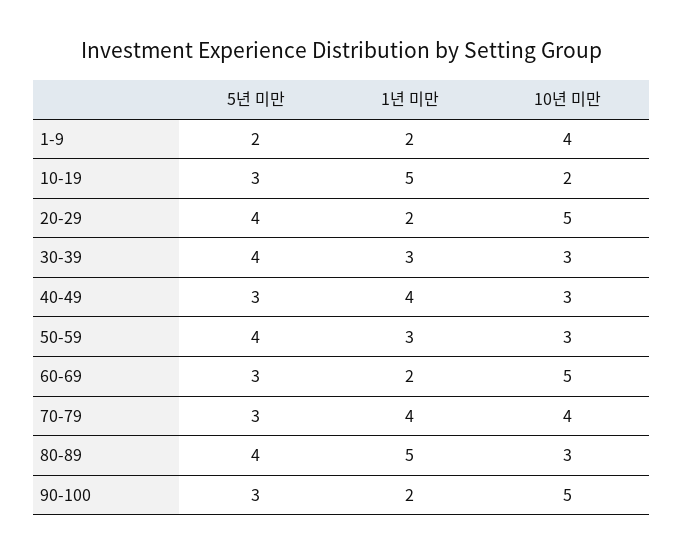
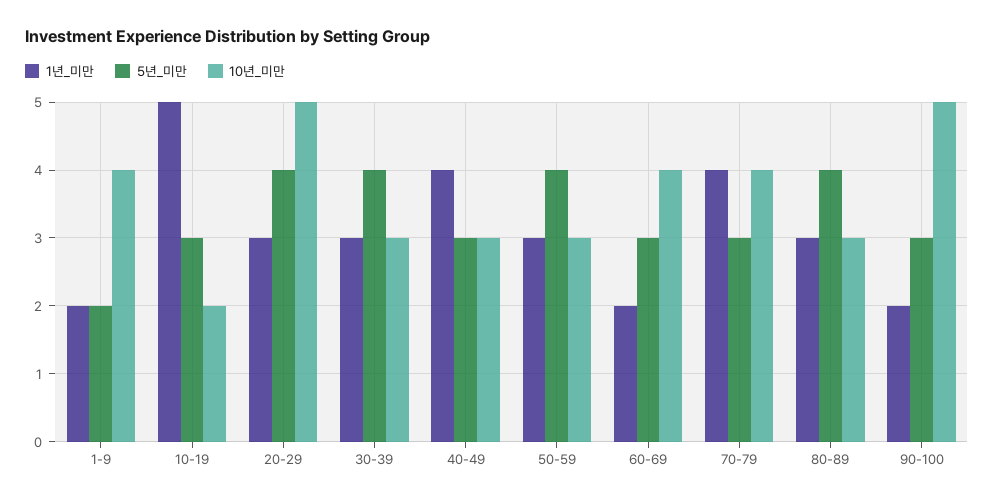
1년 미만, 20-29: 2 -> 3
10년 미만, 60-69: 5 -> 4
1년 미만, 80-89: 5 -> 3

